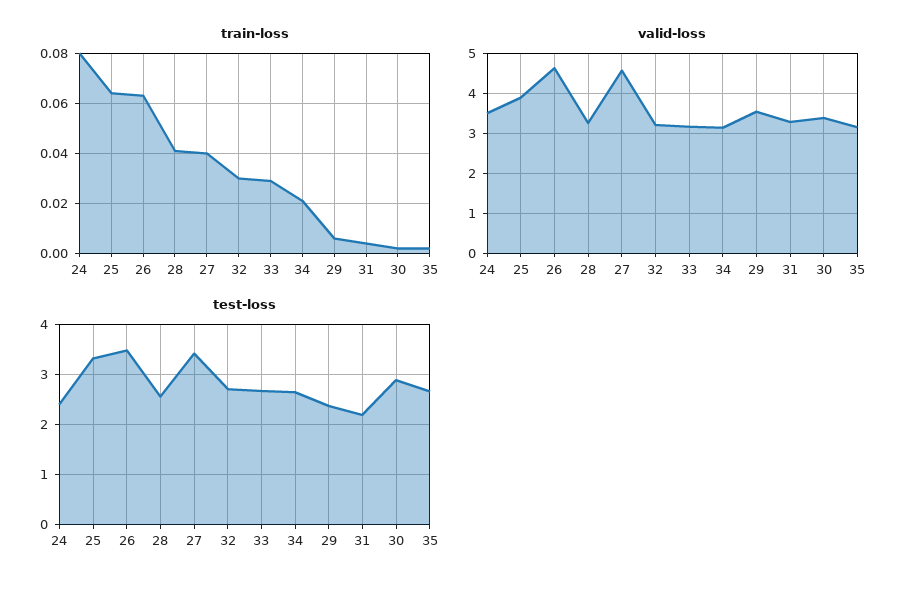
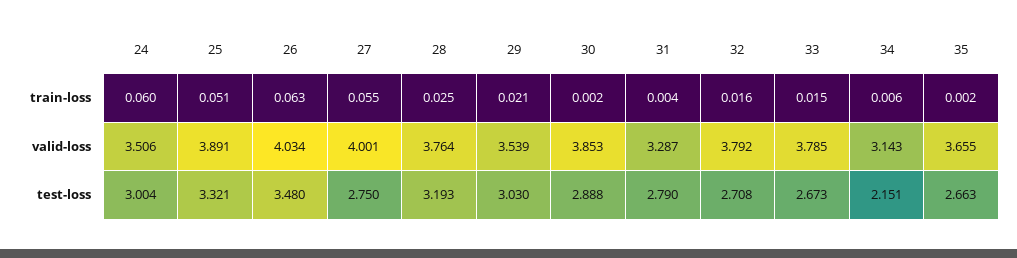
train-loss, 24: 0.08 -> 0.06
train-loss, 25: 0.065 -> 0.051
train-loss, 28: 0.04 -> 0.025
train-loss, 27: 0.04 -> 0.055
train-loss, 32: 0.03 -> 0.016
train-loss, 33: 0.03 -> 0.015
train-loss, 34: 0.02 -> 0.006
train-loss, 29: 0.005 -> 0.021
valid-loss, 26: 4.6 -> 4.034
valid-loss, 28: 3.2 -> 3.764
valid-loss, 27: 4.6 -> 4.001
valid-loss, 32: 3.2 -> 3.792
valid-loss, 33: 3.2 -> 3.785
valid-loss, 30: 3.4 -> 3.853
valid-loss, 35: 3.2 -> 3.655
test-loss, 24: 2.4 -> 3.004
test-loss, 28: 2.6 -> 3.193
test-loss, 27: 3.4 -> 2.75
test-loss, 34: 2.6 -> 2.151
test-loss, 29: 2.4 -> 3.03
test-loss, 31: 2.2 -> 2.79

